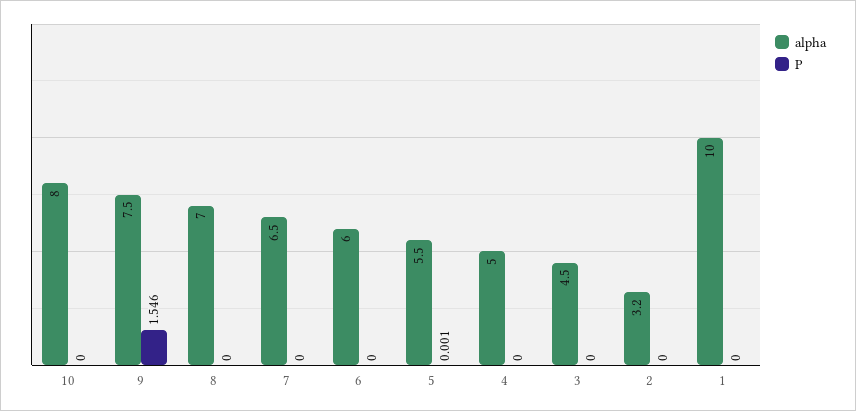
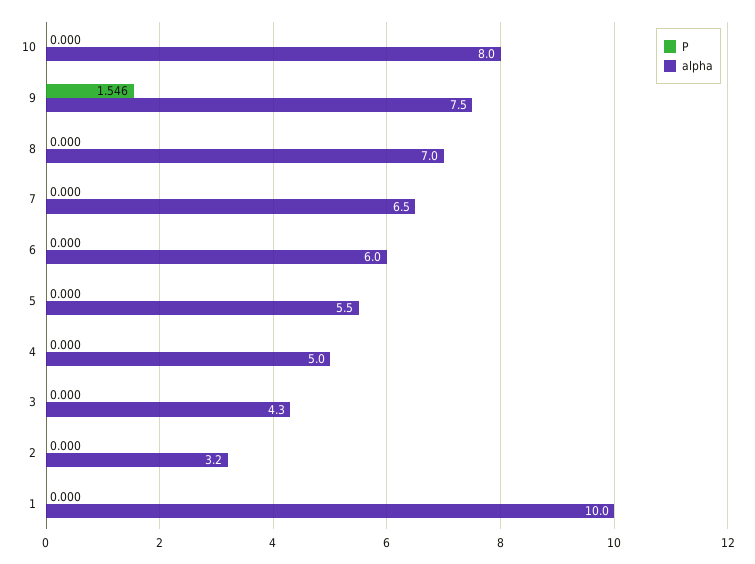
P, 5: 0.001 -> 0
alpha, 3: 4.5 -> 4.3

